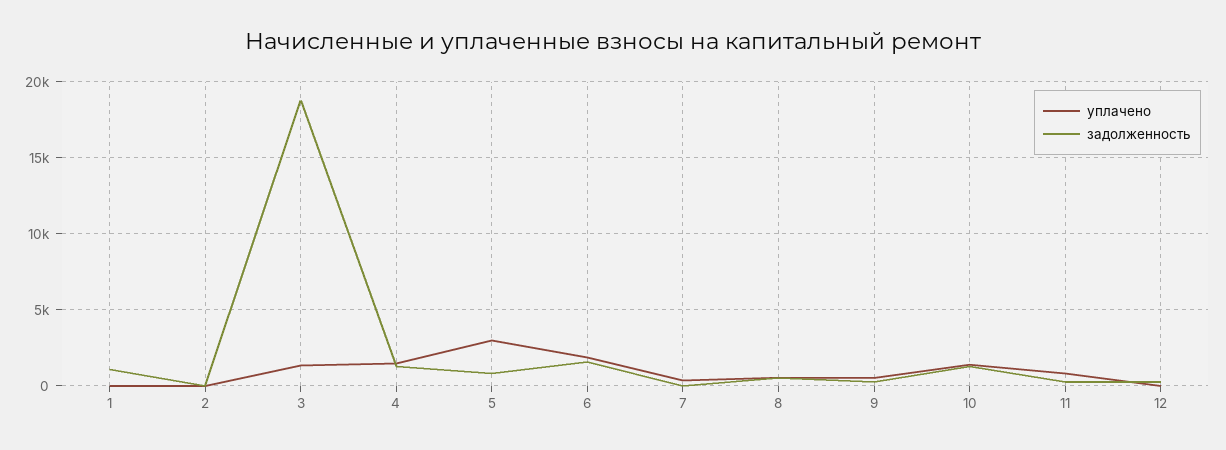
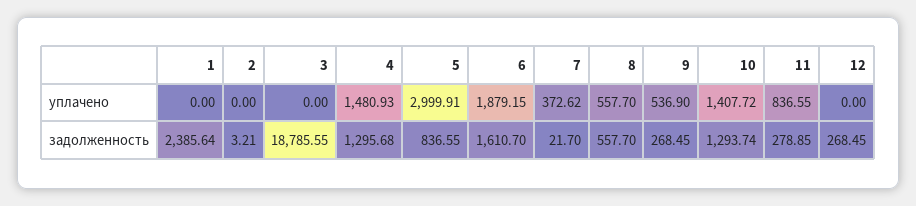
задолженность, 1: 1000 -> 2385.64
уплачено, 3: 1500 -> 0

